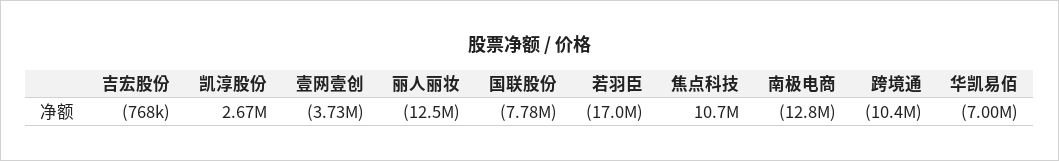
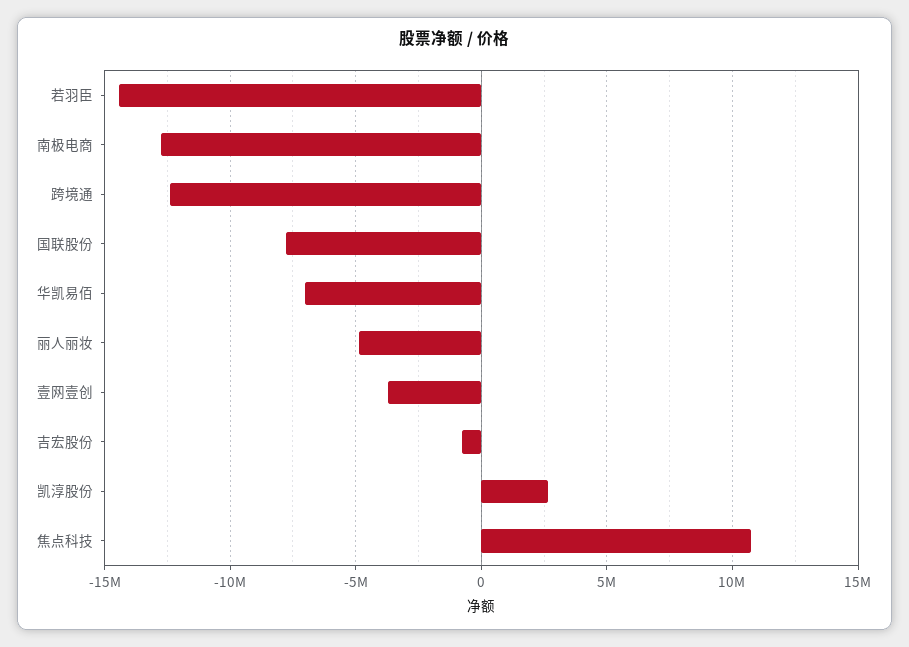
丽人丽妆: -12500000 -> -5000000
若羽臣: -17000000 -> -14500000
跨境通: -10400000 -> -12500000

